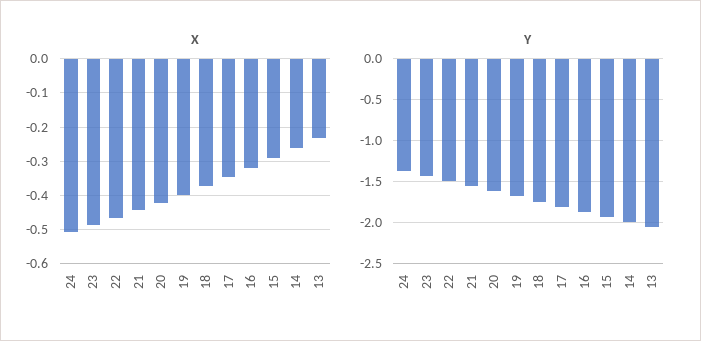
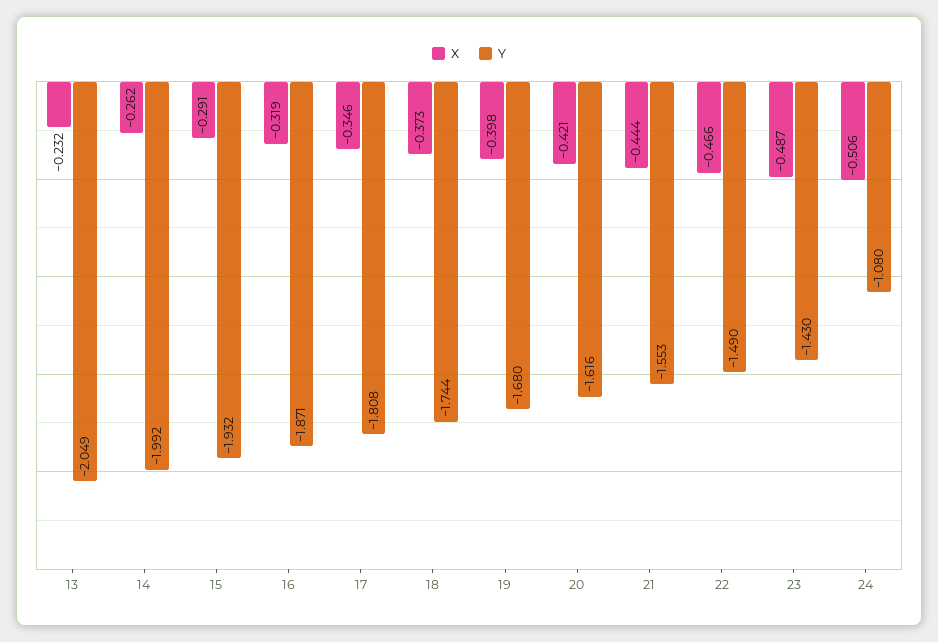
Y, 24: -1.4 -> -1.08

